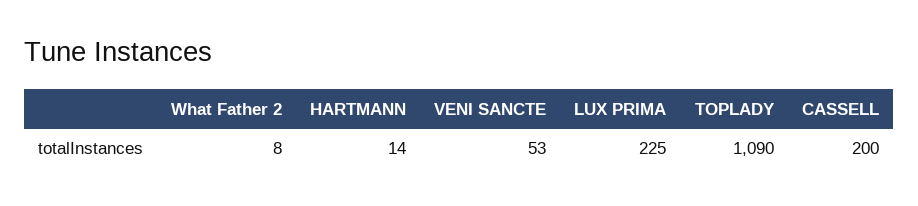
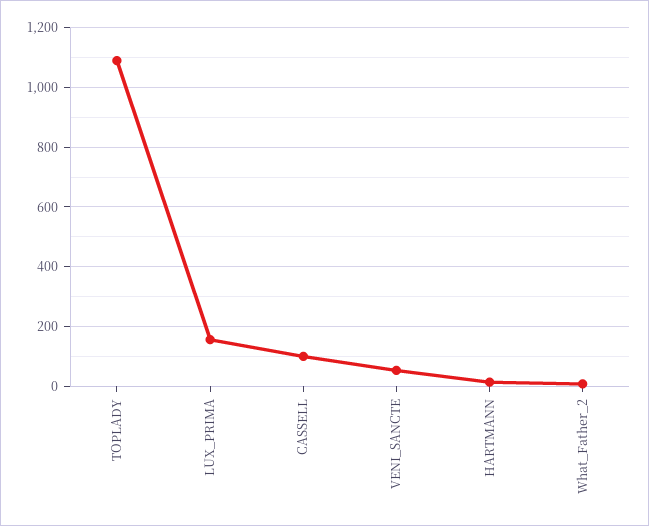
LUX PRIMA: 225 -> 150
CASSELL: 200 -> 100

